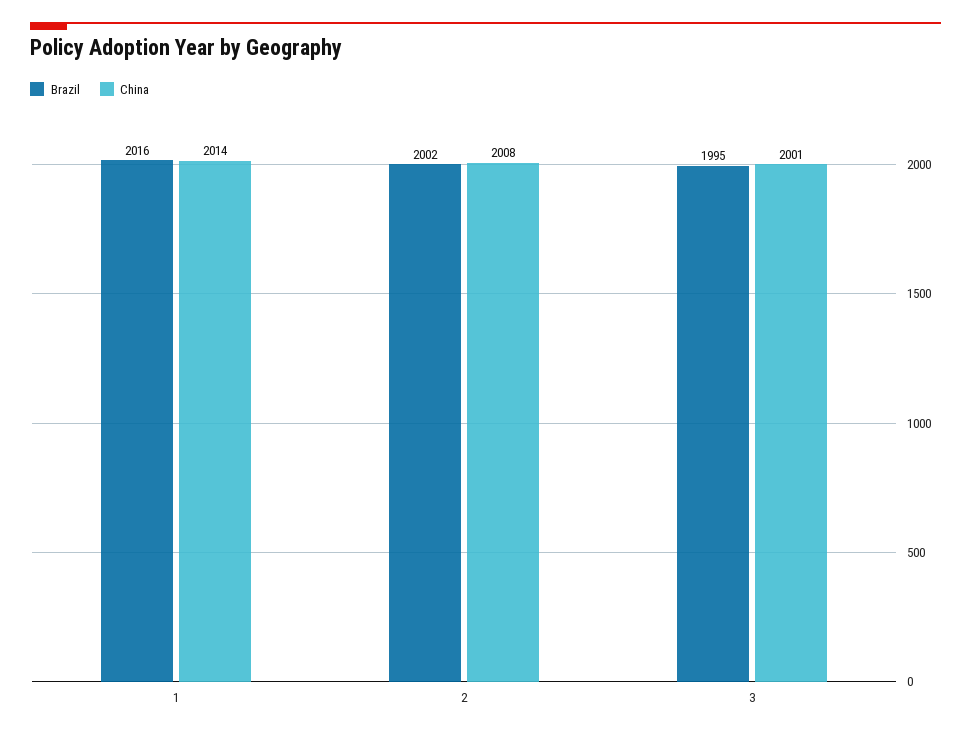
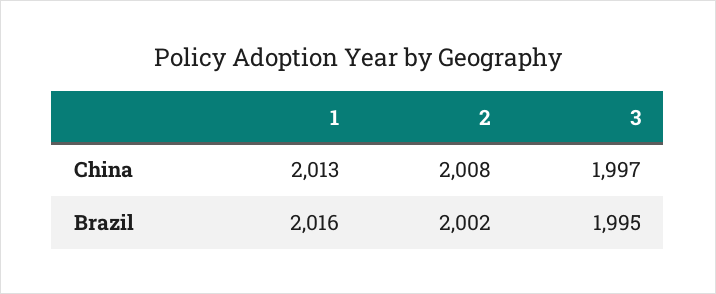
China, 1: 2014 -> 2013
China, 3: 2001 -> 1997

